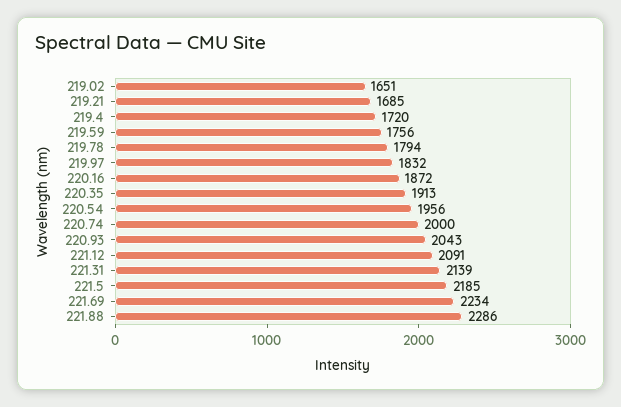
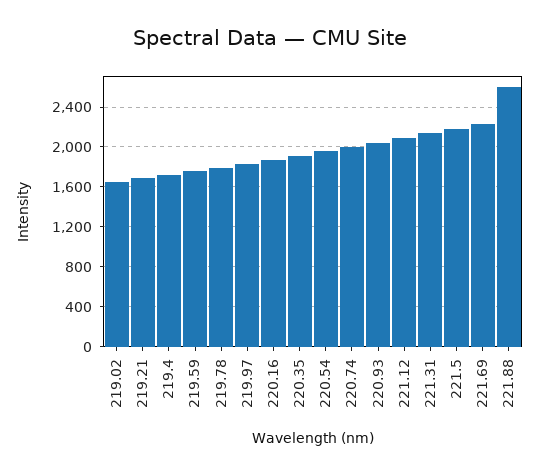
221.88: 2286 -> 2600

